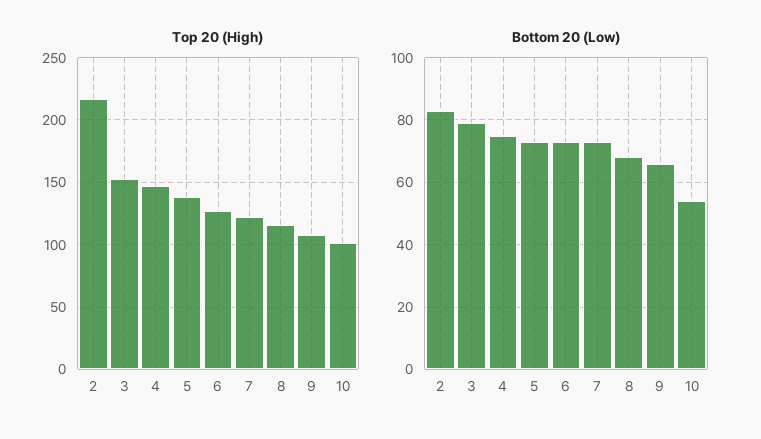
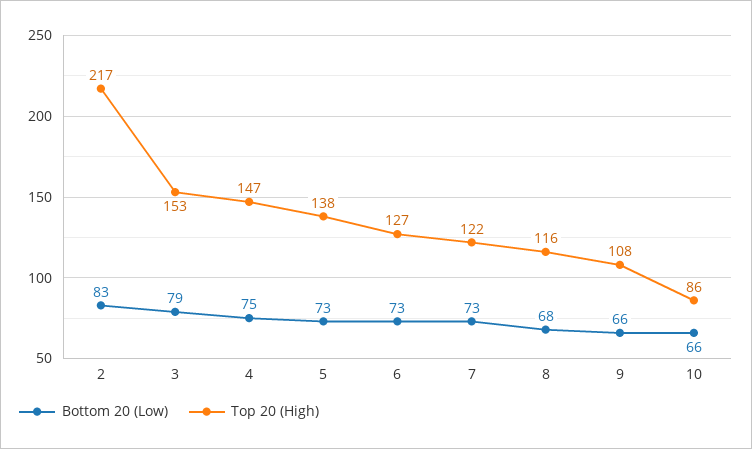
Top 20 (High), 10: 100 -> 86
Bottom 20 (Low), 10: 55 -> 66

